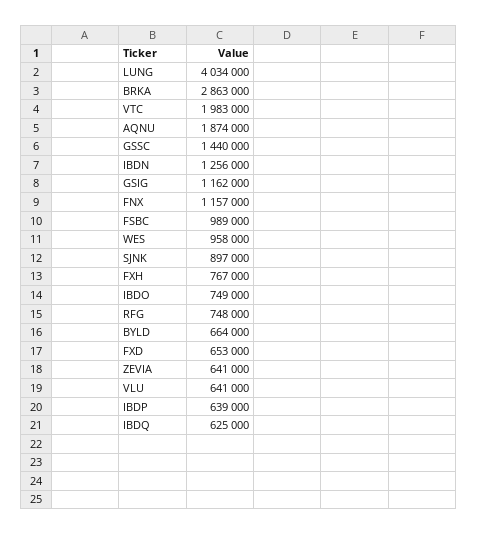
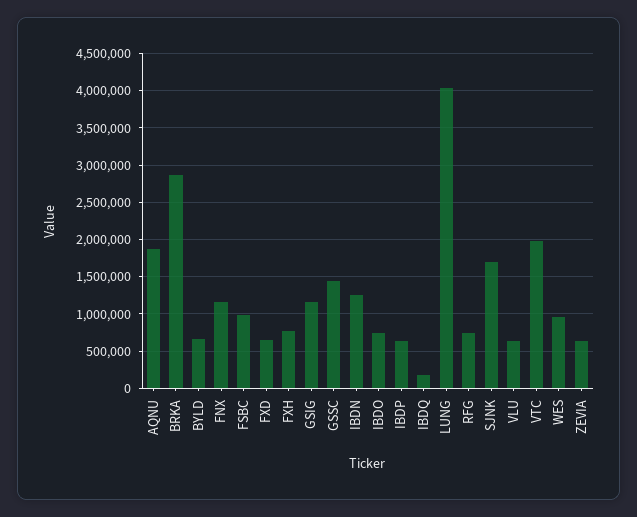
SJNK: 897000 -> 1700000
IBDQ: 625000 -> 200000

